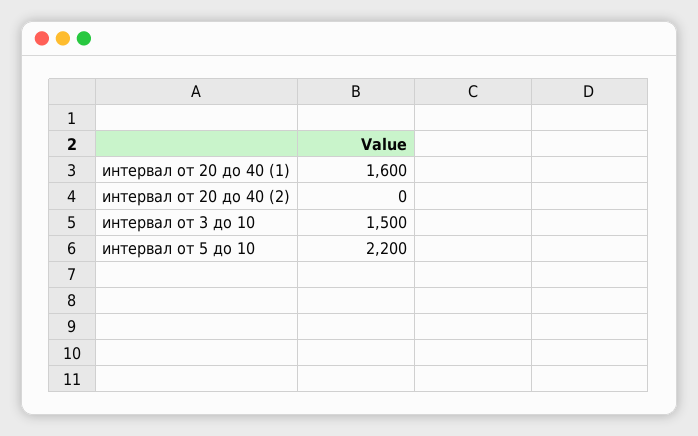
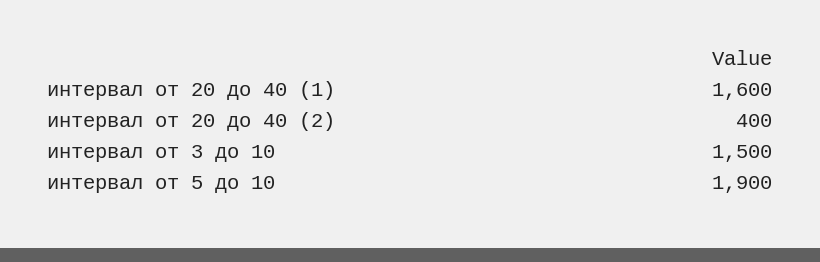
интервал от 20 до 40 (2): 0 -> 400
интервал от 5 до 10: 2200 -> 1900

